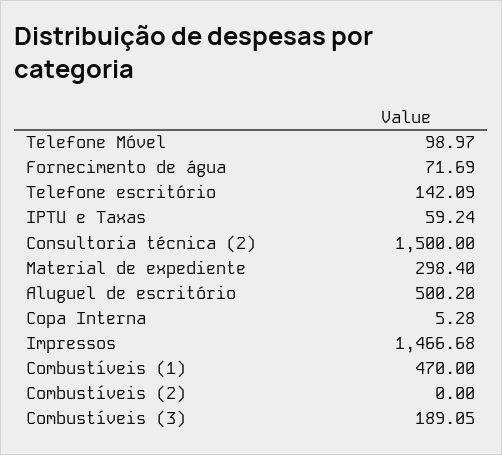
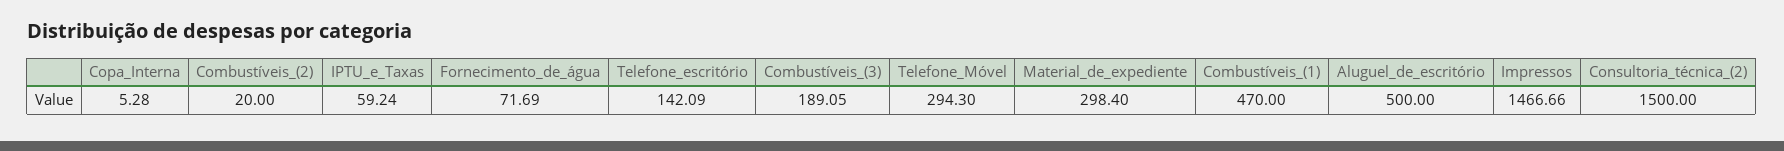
Telefone Móvel: 98.97 -> 294.3
Aluguel de escritório: 500.2 -> 500
Impressos: 1466.68 -> 1466.66
Combustíveis (2): 0 -> 20

